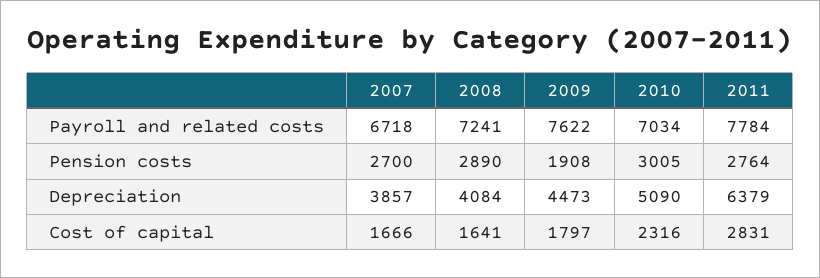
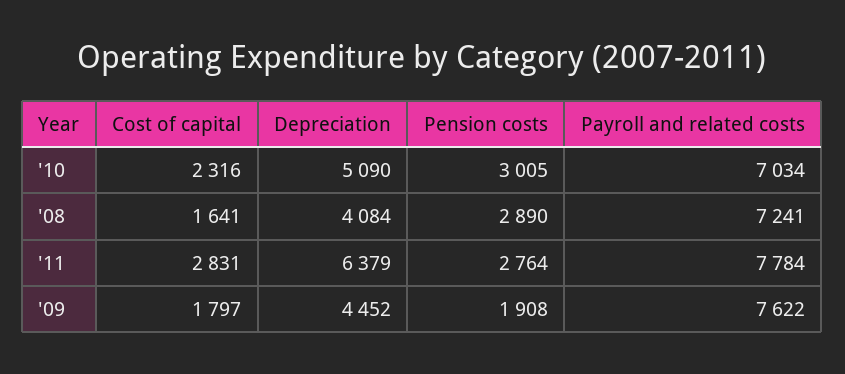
2007, Payroll and related costs: 6718 -> none
2007, Pension costs: 2700 -> none
2007, Depreciation: 3857 -> none
2009, Depreciation: 4473 -> 4452
2007, Cost of capital: 1666 -> none

